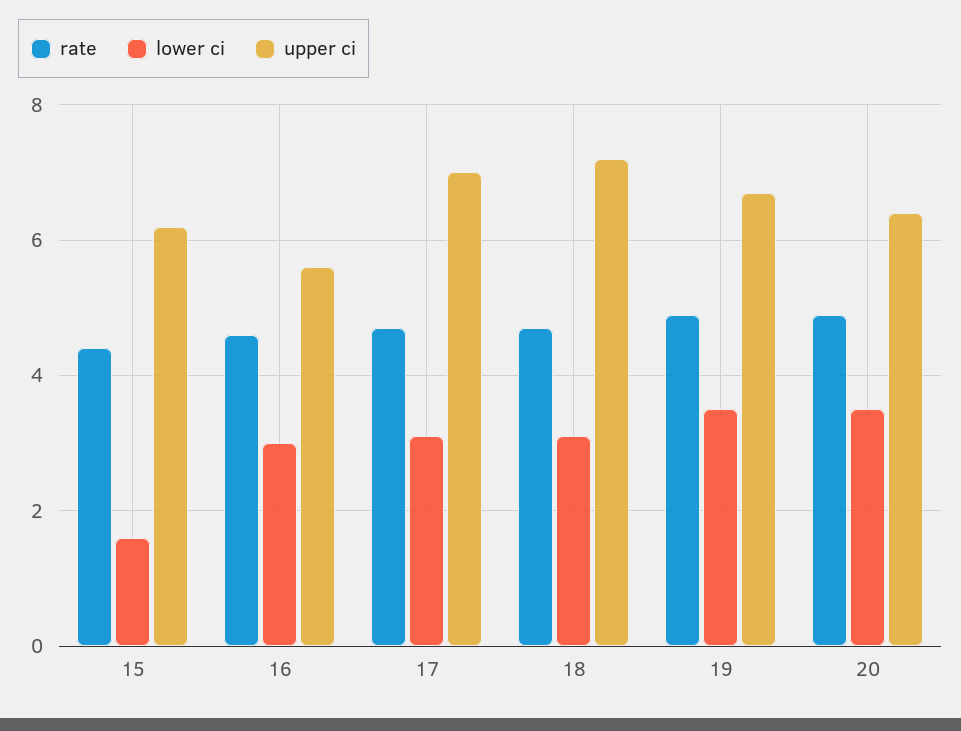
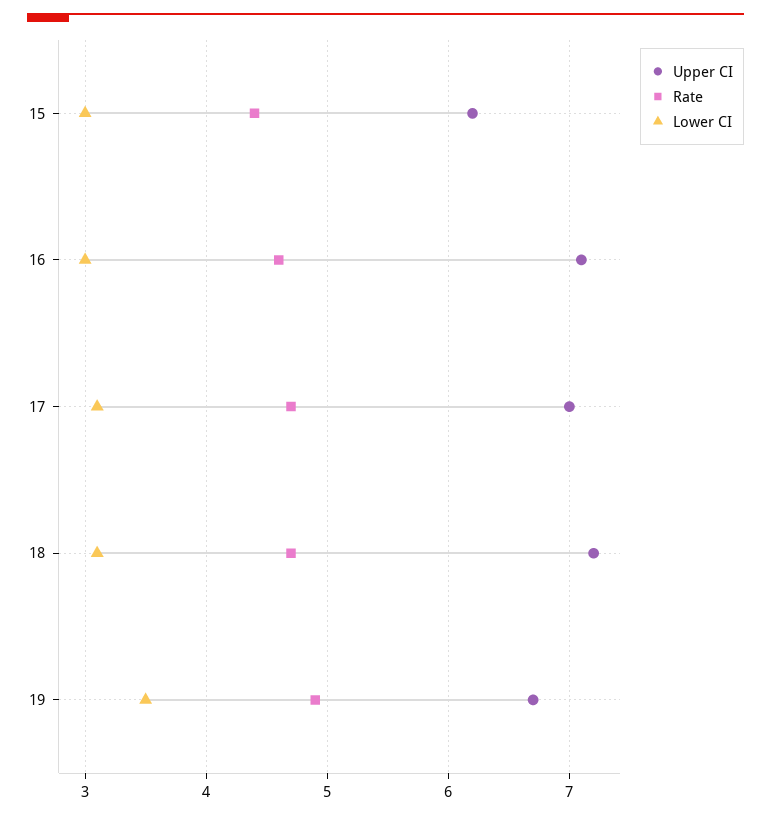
lower ci, 15: 1.5 -> 3
upper ci, 16: 5.5 -> 7.1
rate, 20: 5 -> none
lower ci, 20: 3.5 -> none
upper ci, 20: 6.5 -> none

